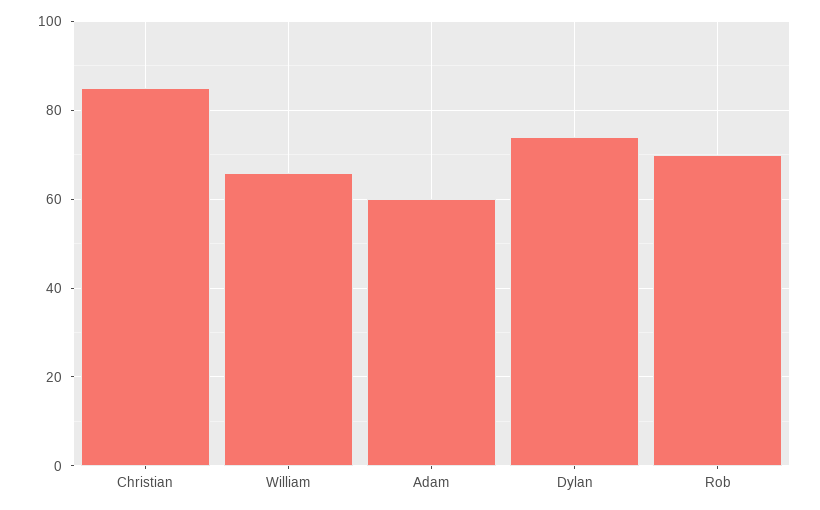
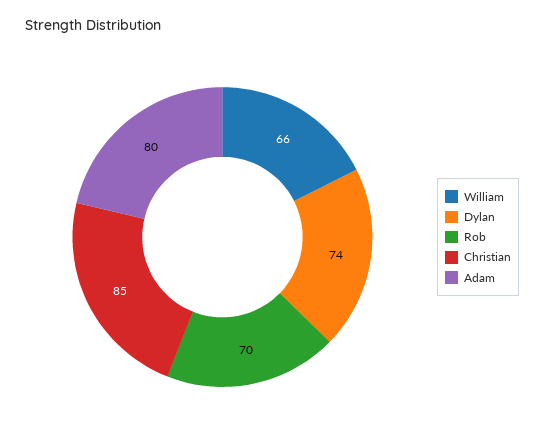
Adam: 60 -> 80

